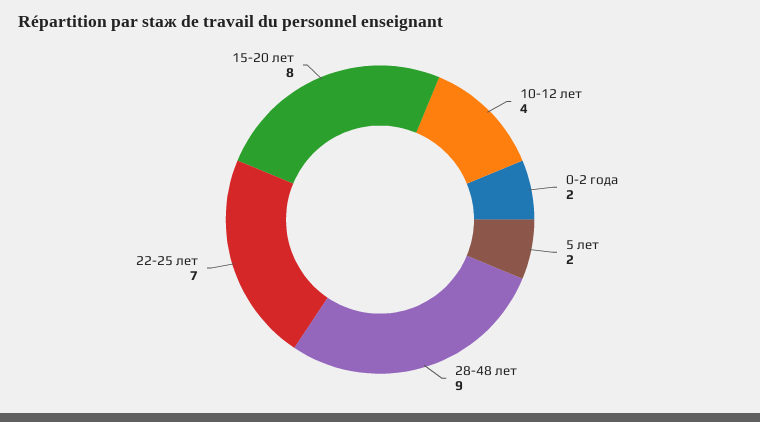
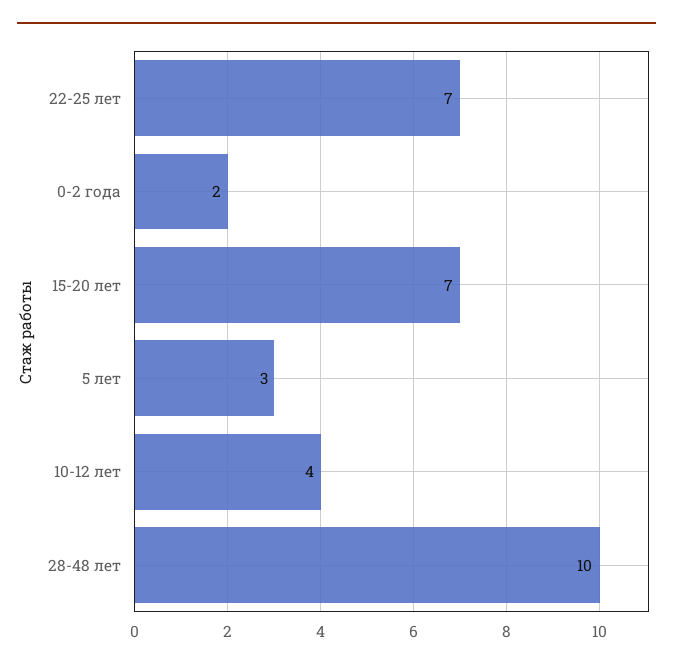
5 лет: 2 -> 3
28-48 лет: 9 -> 10
15-20 лет: 8 -> 7

